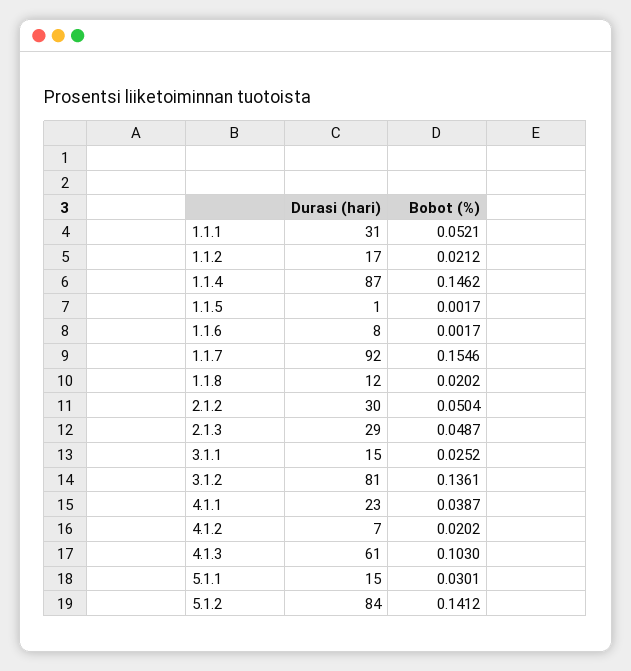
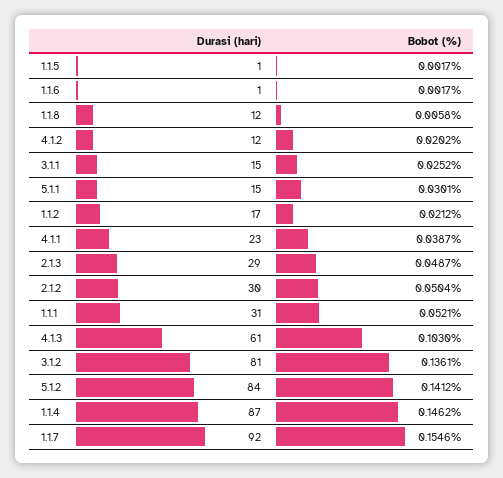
Durasi (hari), 1.1.6: 8 -> 1
Bobot (%), 1.1.8: 0.0202 -> 0.0058
Durasi (hari), 4.1.2: 7 -> 12

